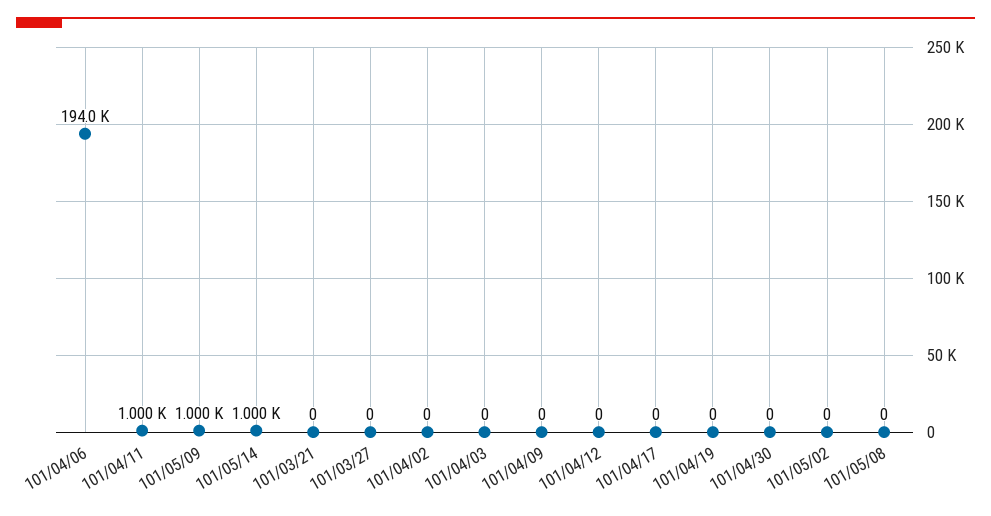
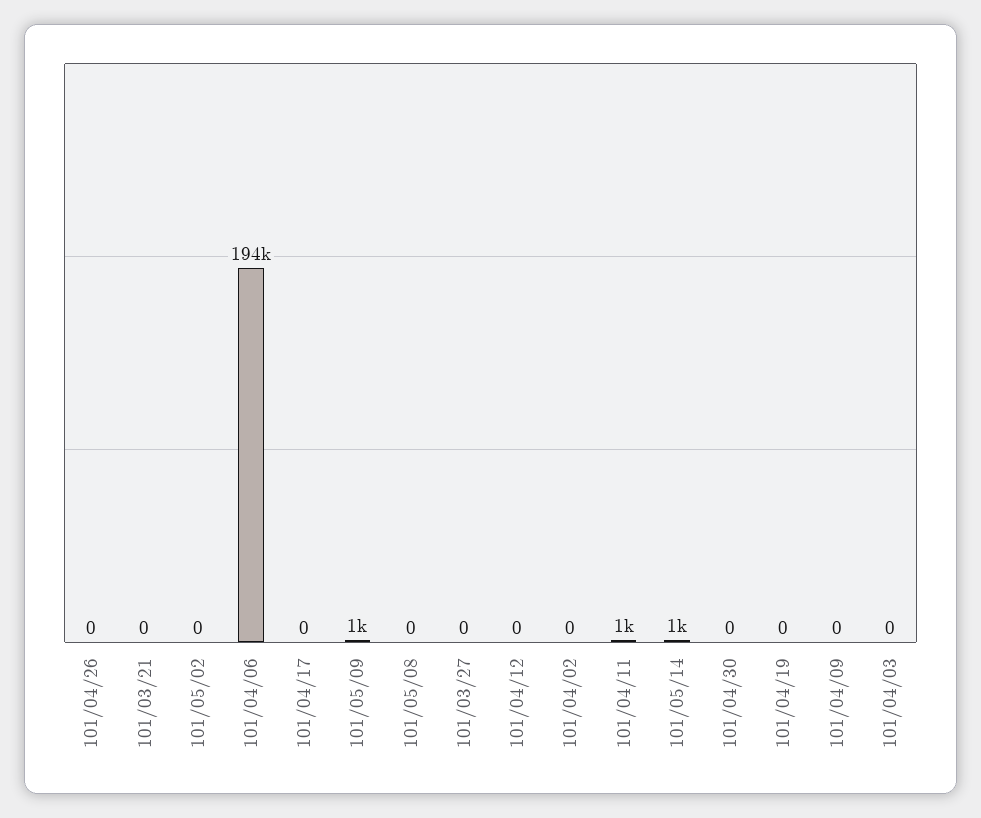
101/04/26: none -> 0

